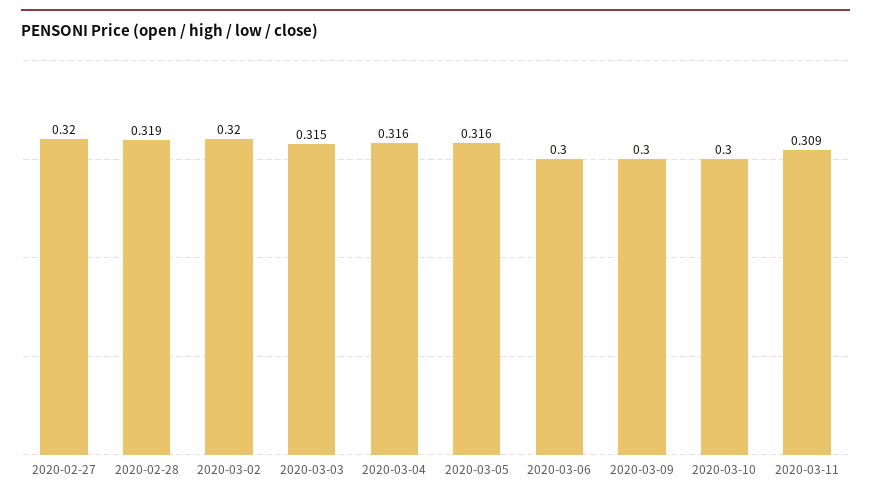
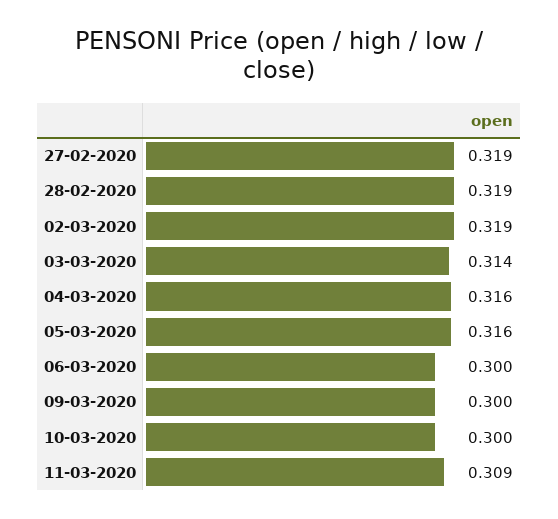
2020-02-27: 0.32 -> 0.319
2020-03-02: 0.32 -> 0.319
2020-03-03: 0.315 -> 0.314

